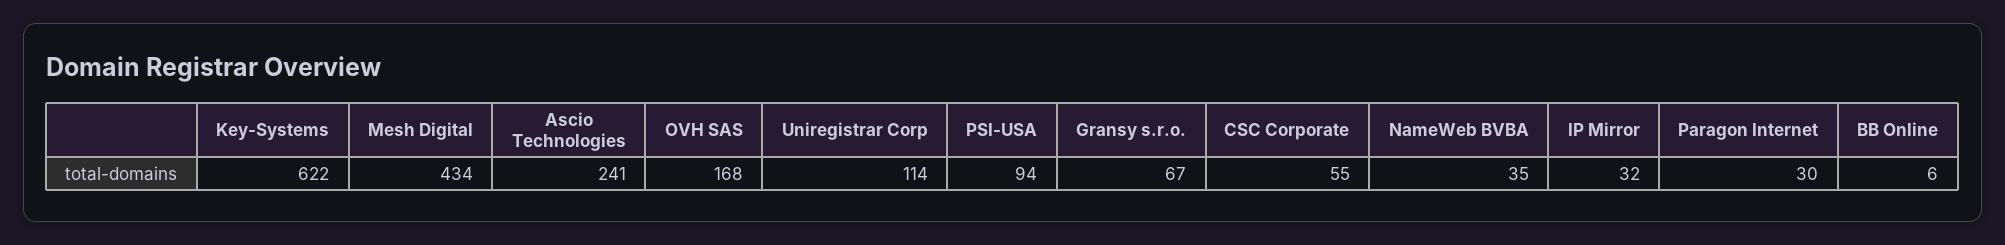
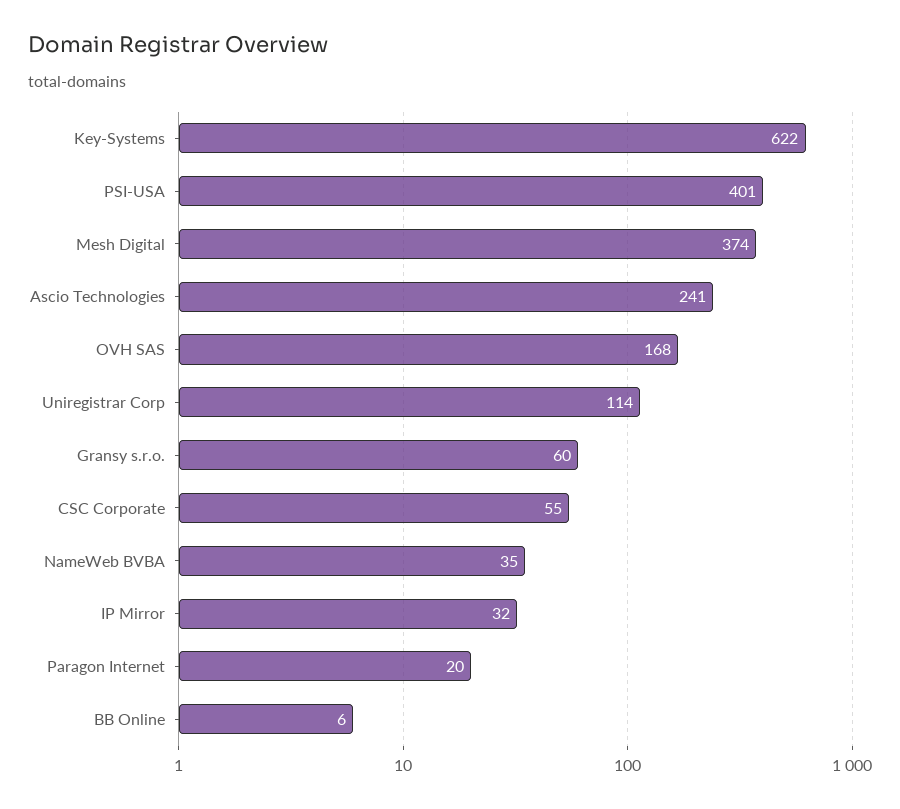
Mesh Digital: 434 -> 374
PSI-USA: 94 -> 401
Gransy s.r.o.: 67 -> 60
Paragon Internet: 30 -> 20

